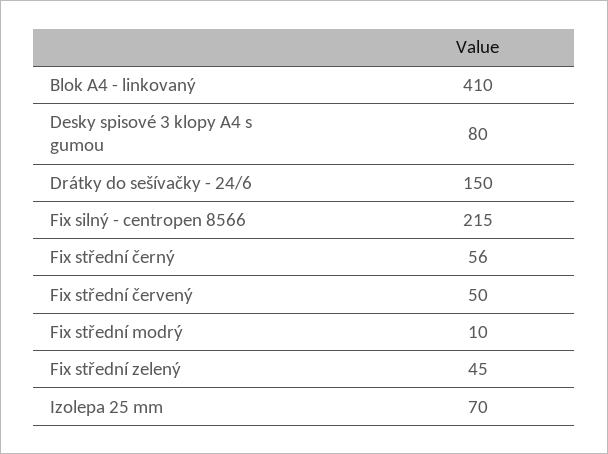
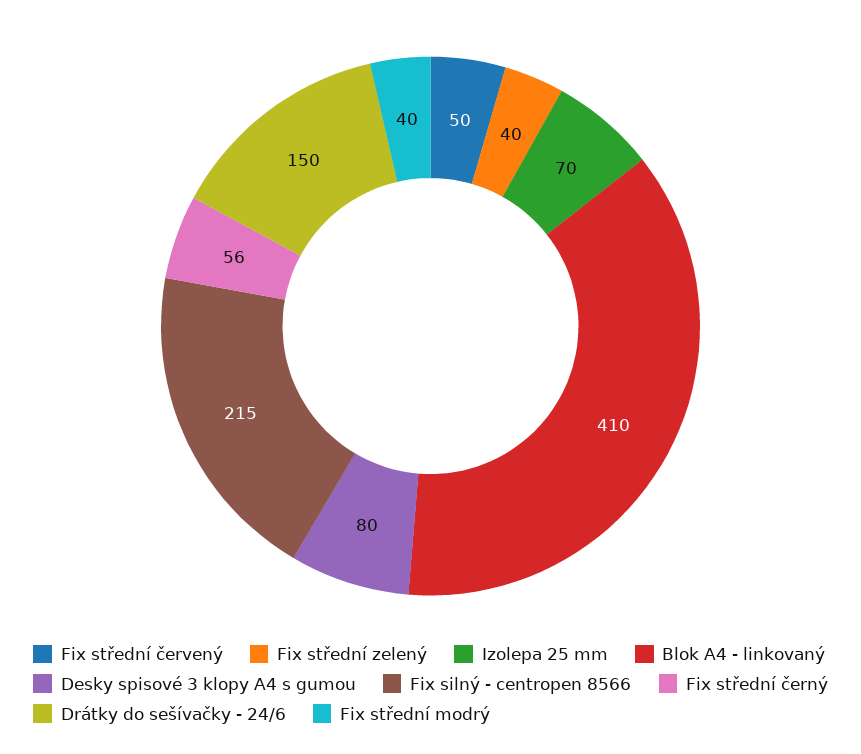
Fix střední modrý: 10 -> 40
Fix střední zelený: 45 -> 40

